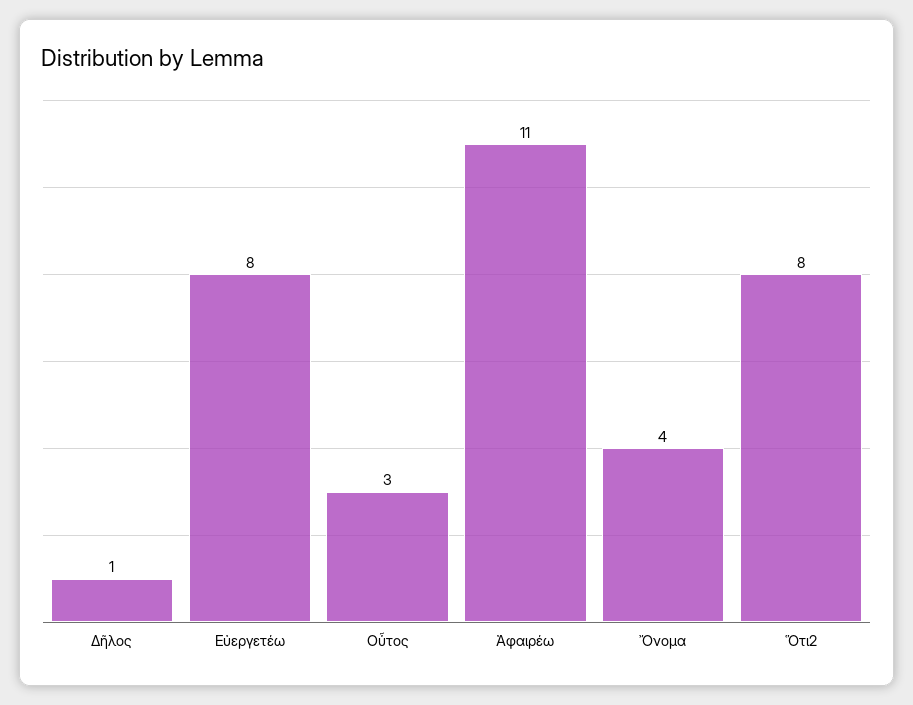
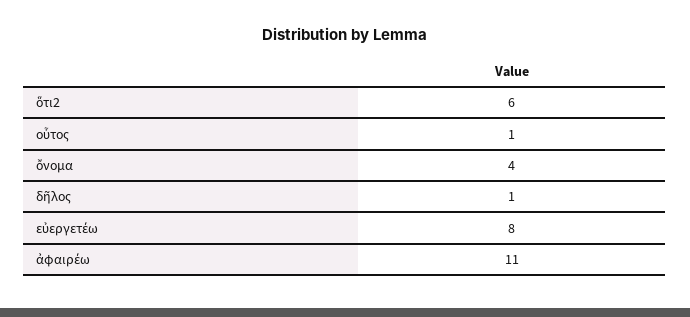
Οὗτος: 3 -> 1
Ὅτι2: 8 -> 6

